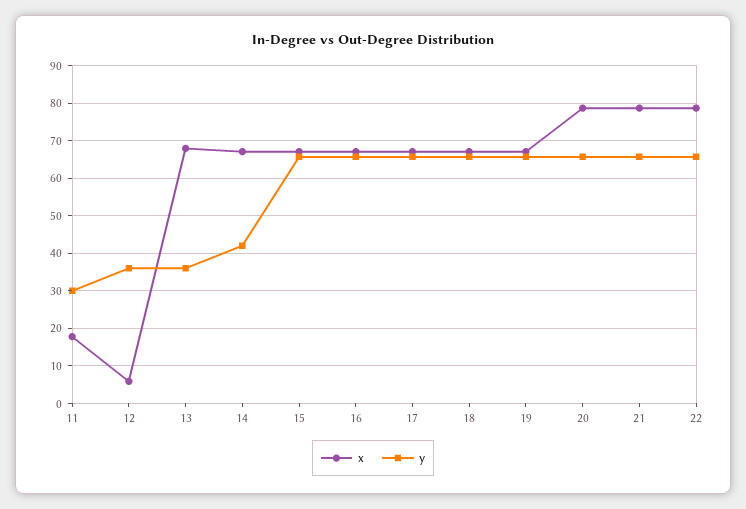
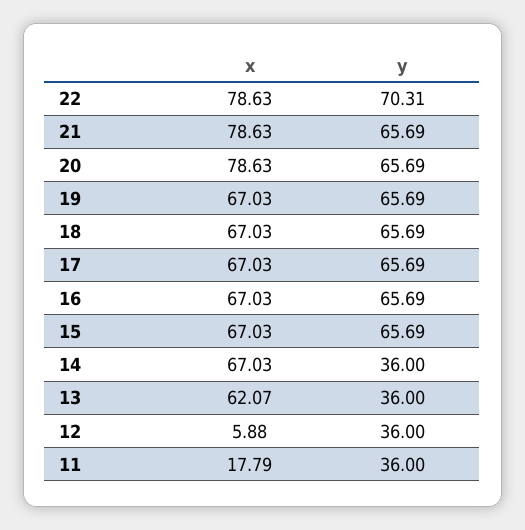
y, 11: 30 -> 36
x, 13: 68 -> 62.07
y, 14: 42 -> 36
y, 22: 66 -> 70.31

